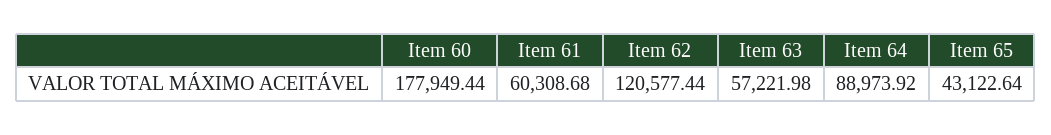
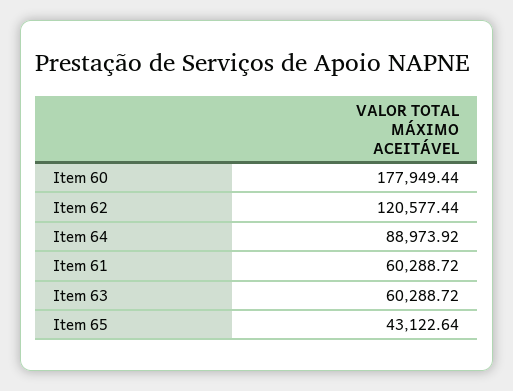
Item 61: 60308.68 -> 60288.72
Item 63: 57221.98 -> 60288.72

